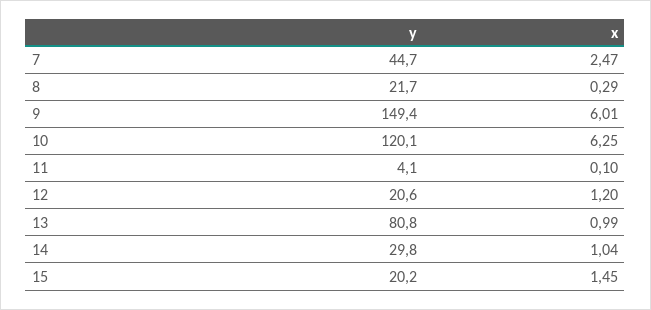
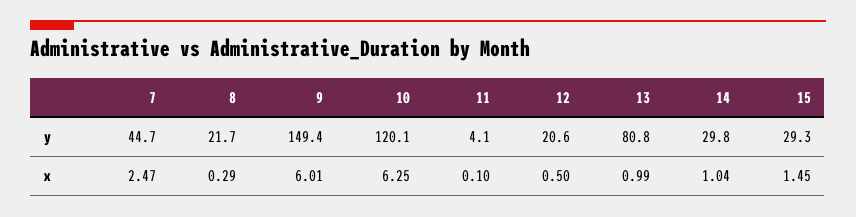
x, 12: 1.2 -> 0.5
y, 15: 20.2 -> 29.3

